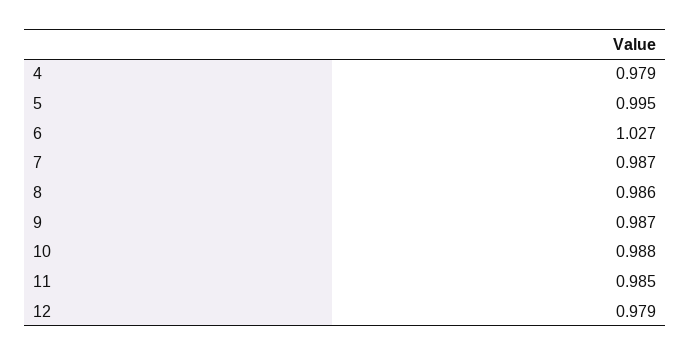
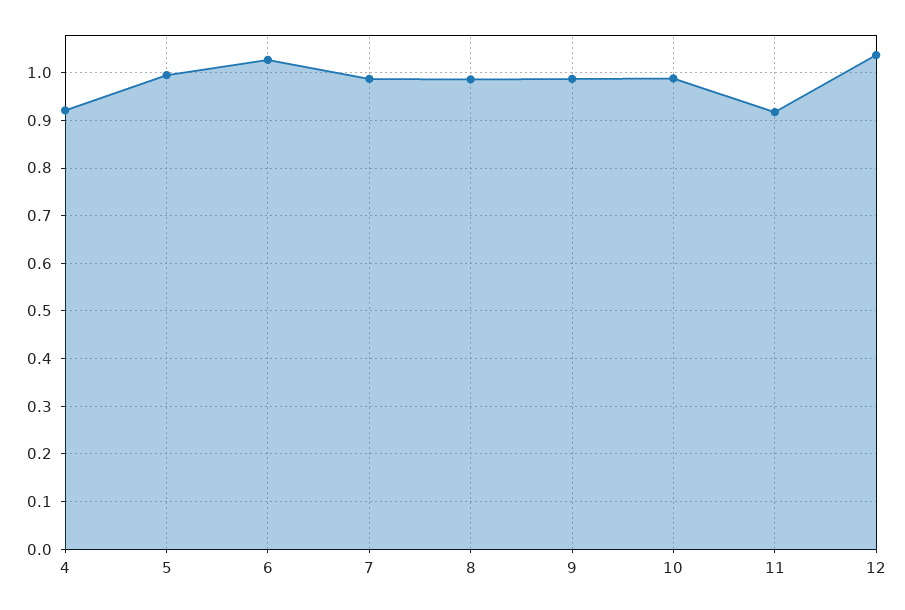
4: 0.979 -> 0.92
11: 0.985 -> 0.92
12: 0.979 -> 1.04

